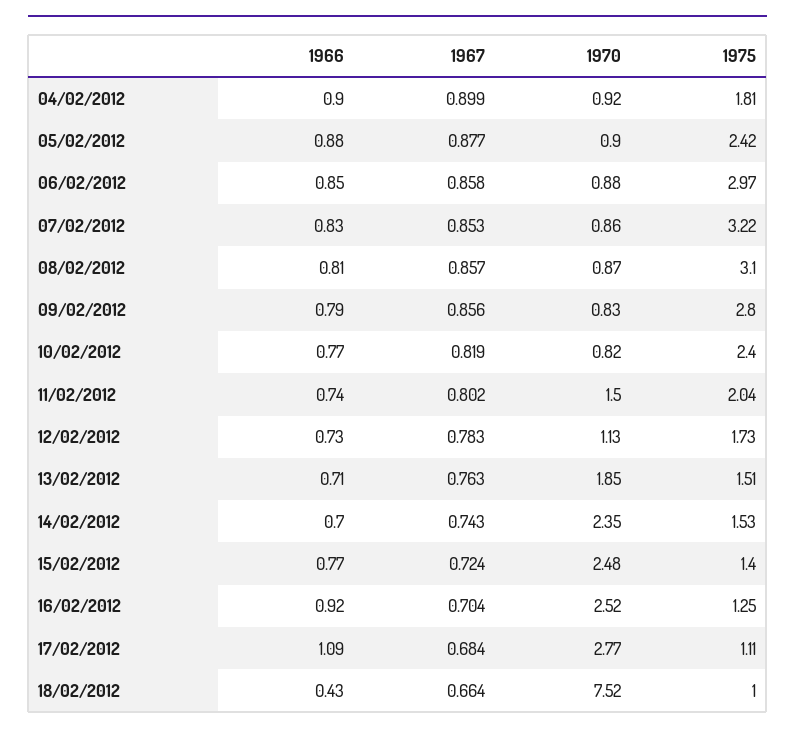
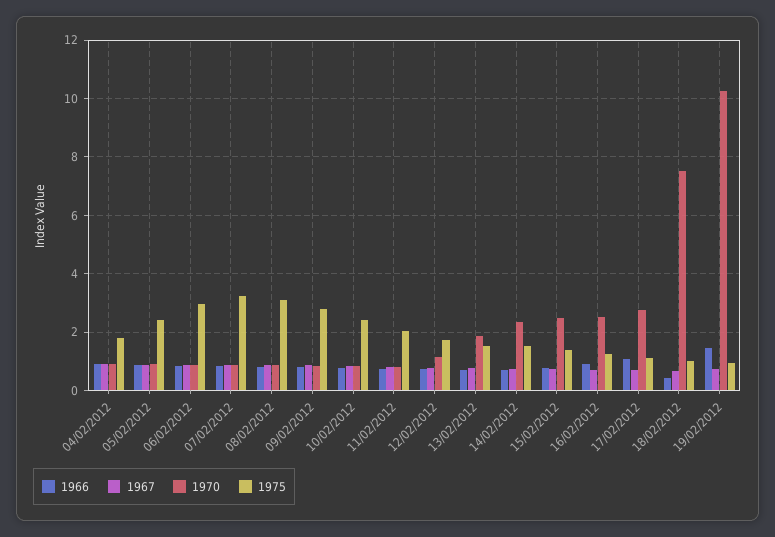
1970, 11/02/2012: 1.5 -> 0.75
1966, 19/02/2012: none -> 1.5
1967, 19/02/2012: none -> 0.75
1970, 19/02/2012: none -> 10.25
1975, 19/02/2012: none -> 1

